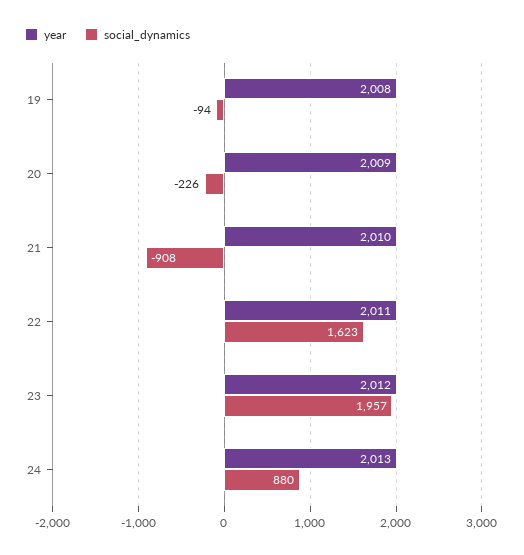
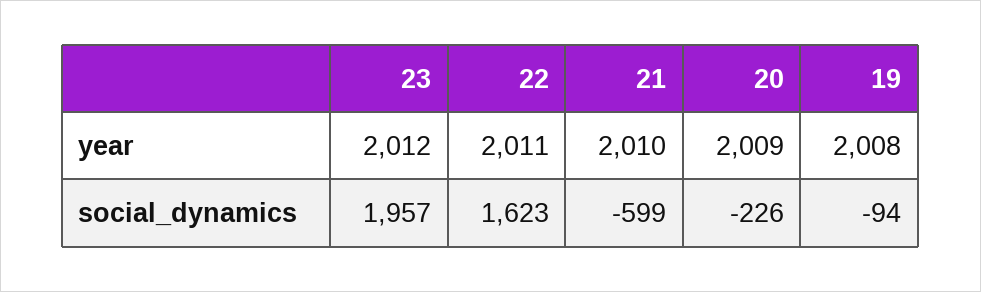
social_dynamics, 21: -908 -> -599
year, 24: 2013 -> none
social_dynamics, 24: 880 -> none

